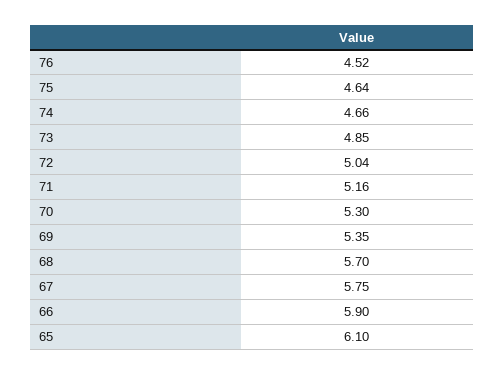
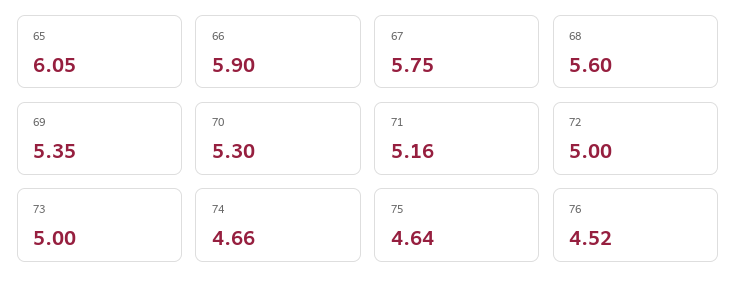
73: 4.85 -> 5
72: 5.04 -> 5
68: 5.7 -> 5.6
65: 6.1 -> 6.05

